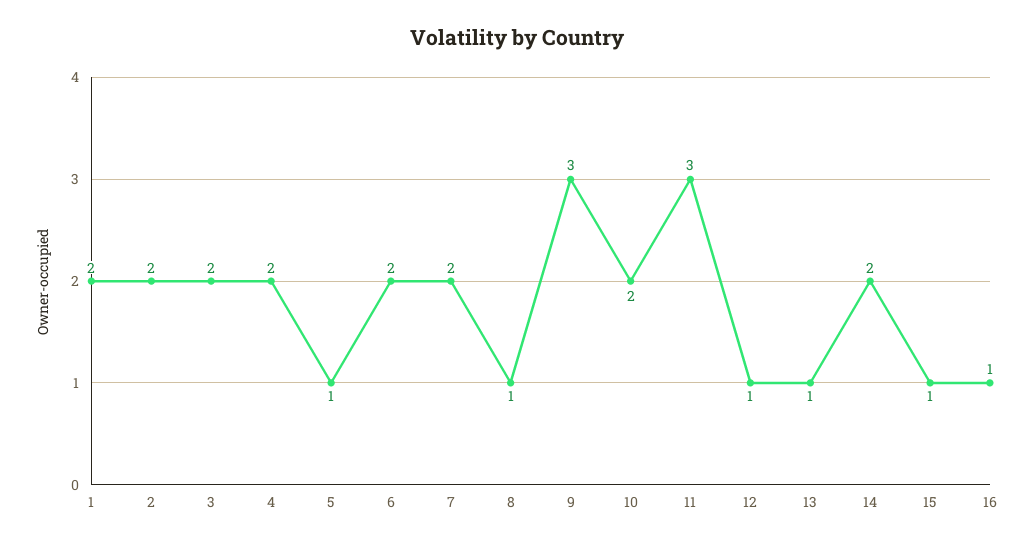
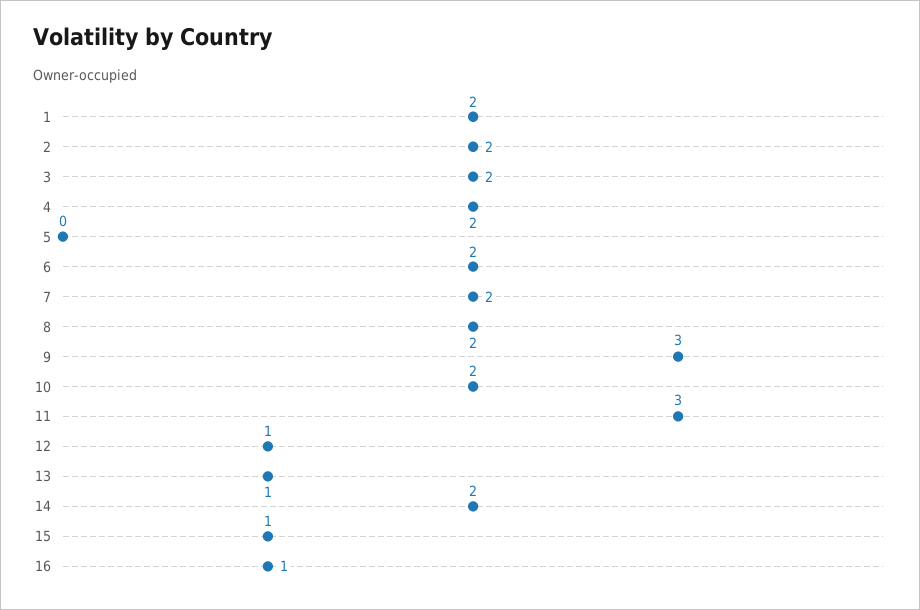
5: 1 -> 0
8: 1 -> 2

